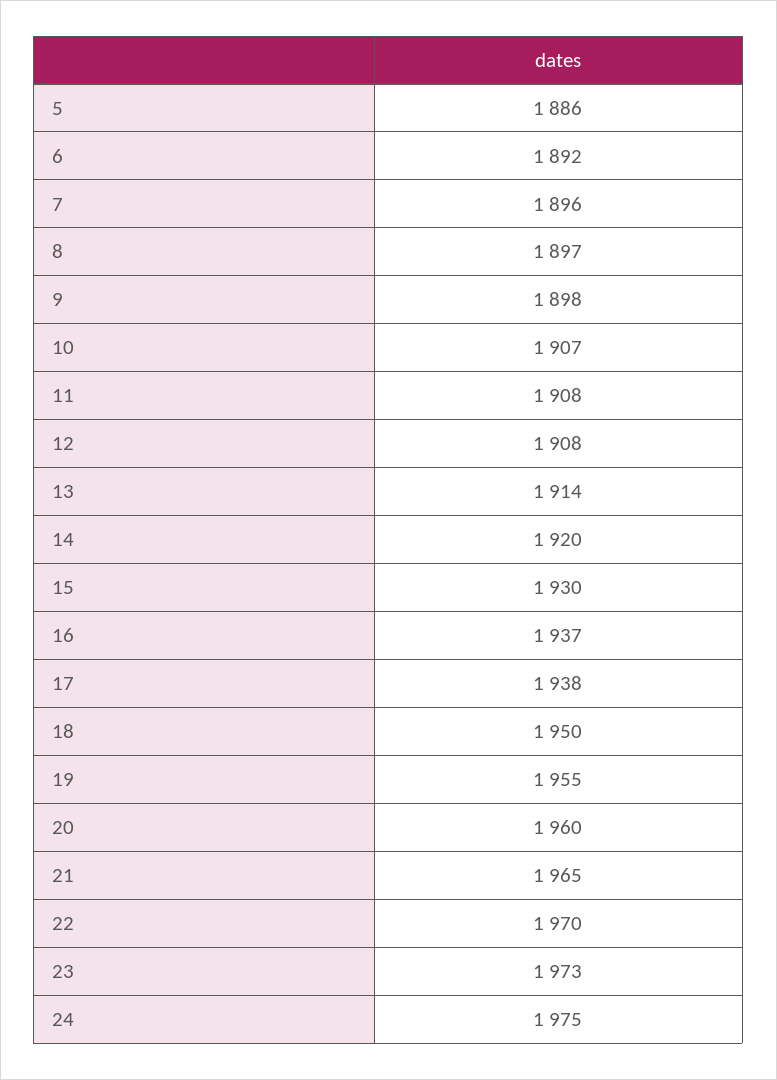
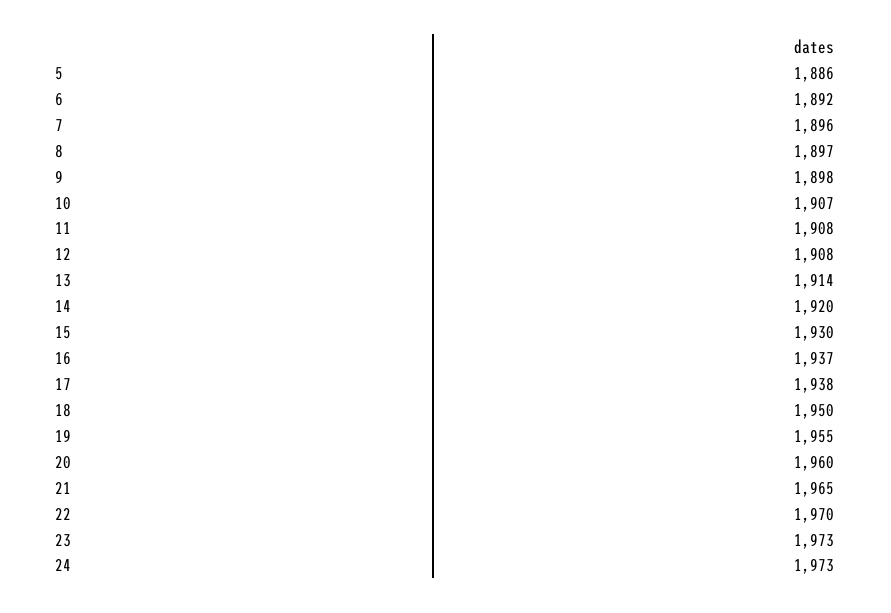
24: 1975 -> 1973

